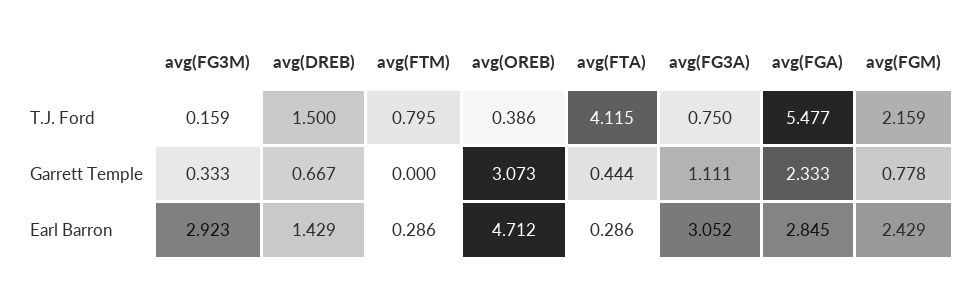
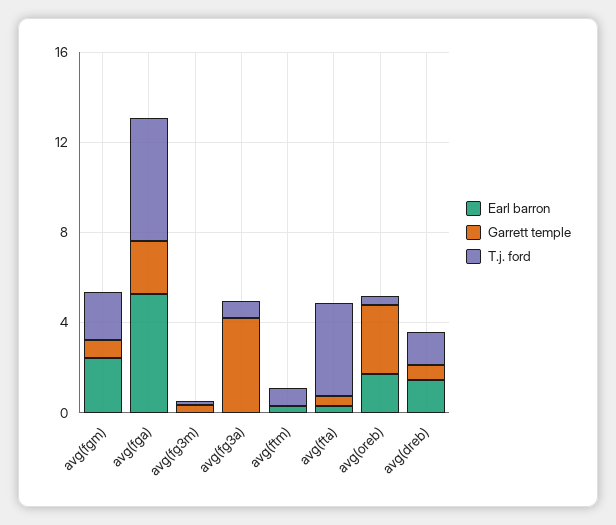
Garrett Temple, avg(FG3A): 1.111 -> 4
Earl Barron, avg(FG3M): 2.923 -> 0
Earl Barron, avg(OREB): 4.712 -> 2
Earl Barron, avg(FG3A): 3.052 -> 0
Earl Barron, avg(FGA): 2.845 -> 5

